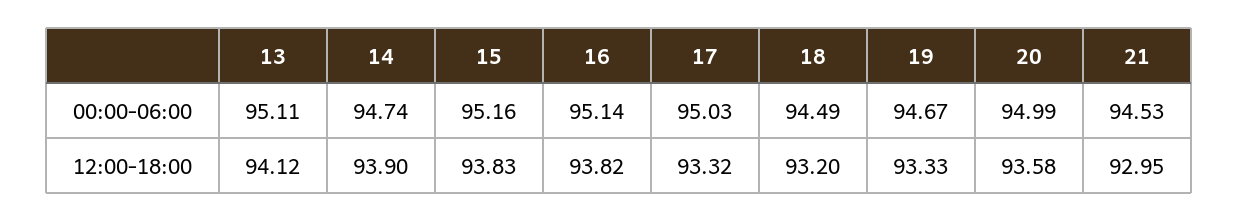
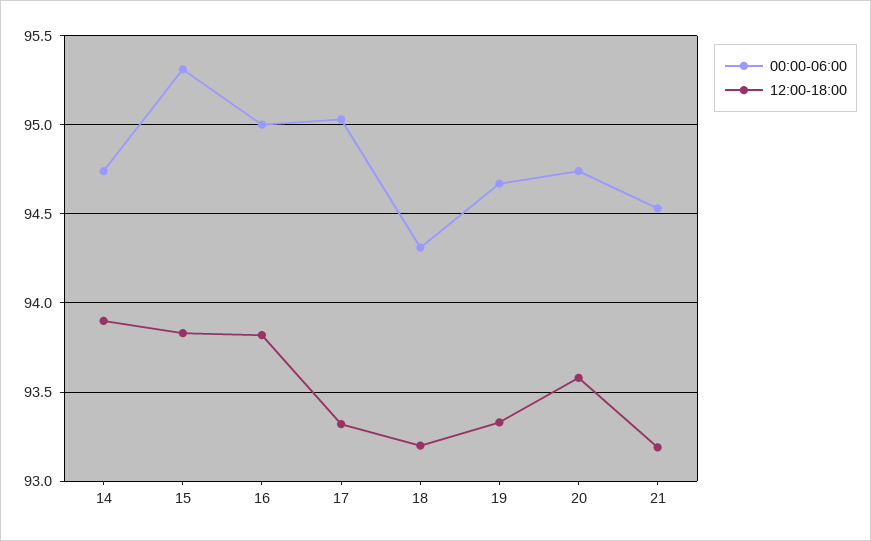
00:00-06:00, 13: 95.11 -> none
00:00-06:00, 15: 95.16 -> 95.3
00:00-06:00, 16: 95.14 -> 95
00:00-06:00, 18: 94.49 -> 94.3
00:00-06:00, 20: 94.99 -> 94.75
12:00-18:00, 13: 94.12 -> none
12:00-18:00, 21: 92.95 -> 93.2

